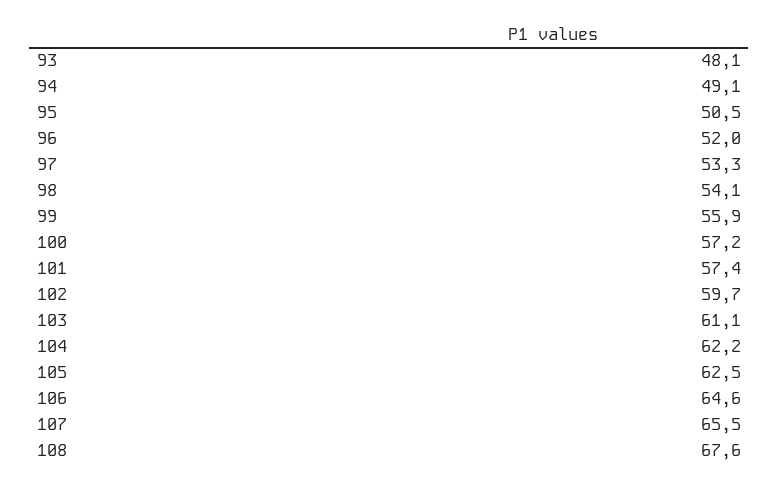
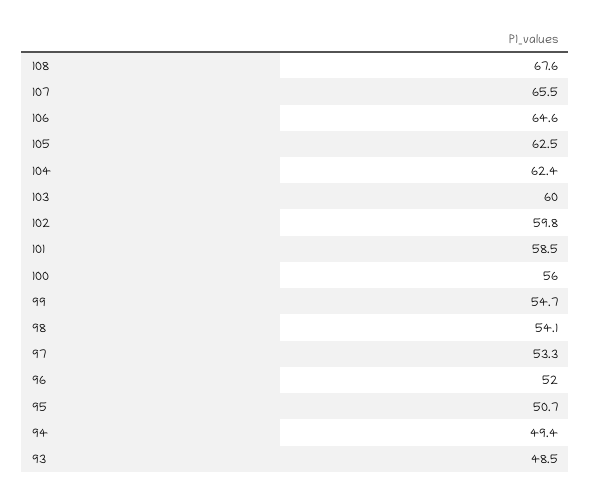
93: 48.1 -> 48.5
94: 49.1 -> 49.4
95: 50.5 -> 50.7
99: 55.9 -> 54.7
100: 57.2 -> 56
101: 57.4 -> 58.5
102: 59.7 -> 59.8
103: 61.1 -> 60
104: 62.2 -> 62.4

